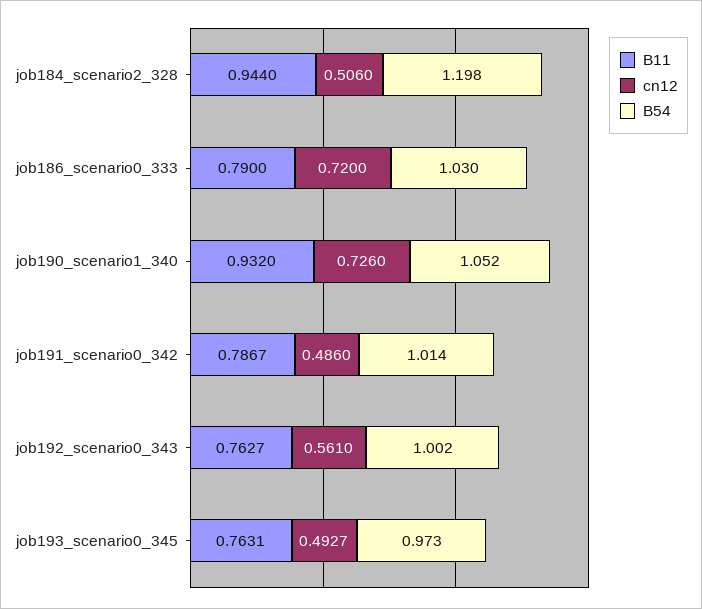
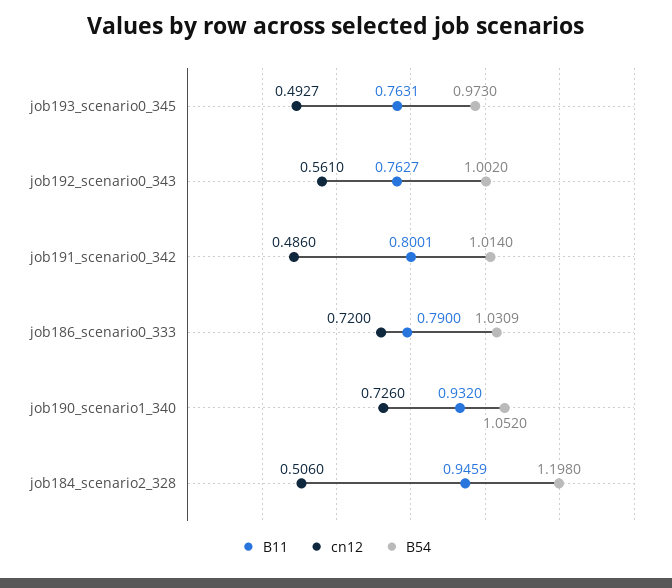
B11, job184_scenario2_328: 0.944 -> 0.9459
B54, job186_scenario0_333: 1.03 -> 1.0309
B11, job191_scenario0_342: 0.7867 -> 0.8001

